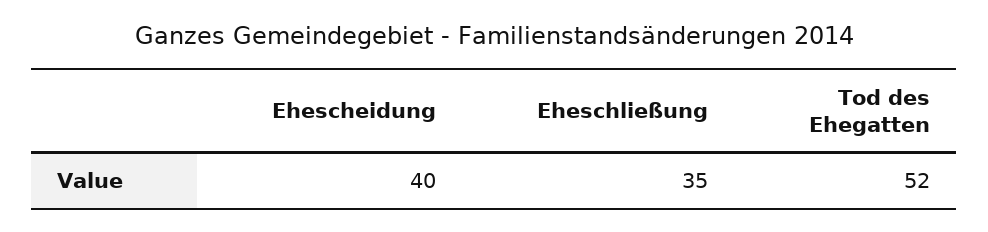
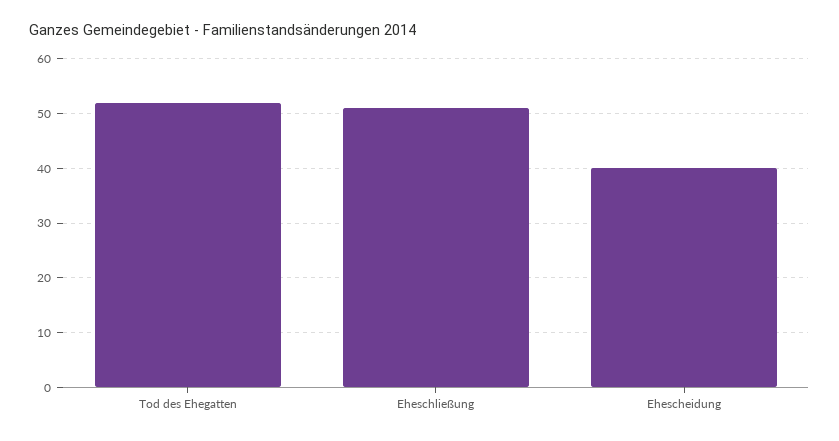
Eheschließung: 35 -> 50

